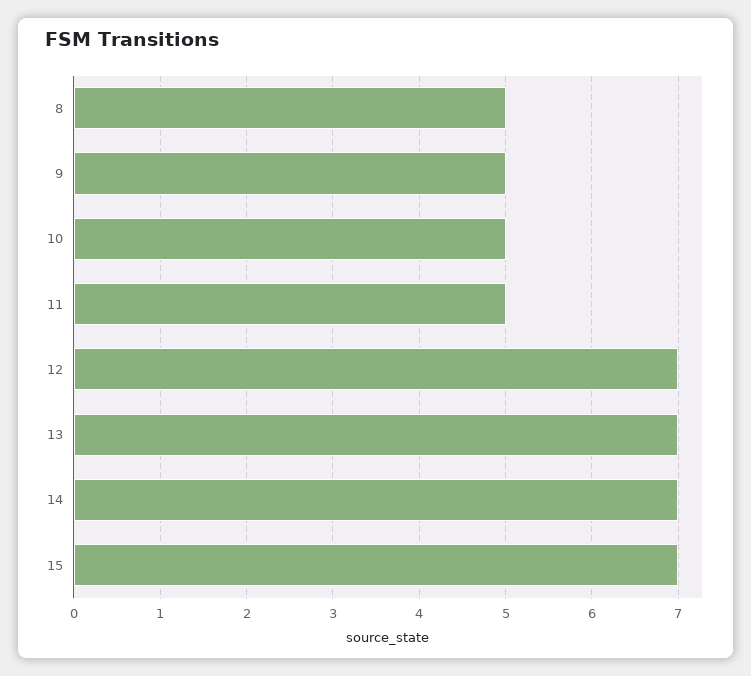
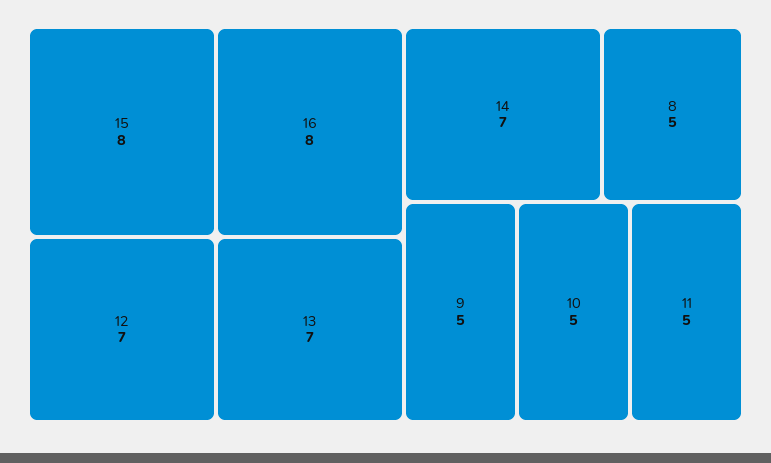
15: 7 -> 8
16: none -> 8

